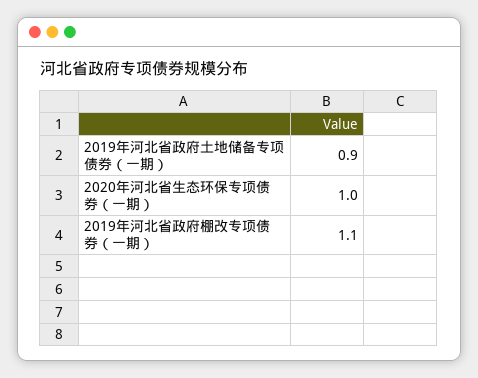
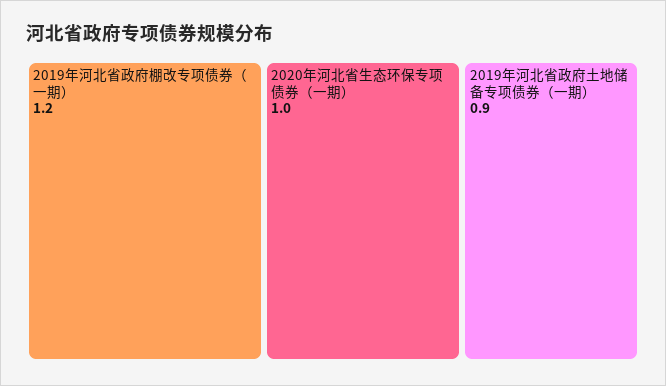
2019年河北省政府棚改专项债券（一期）: 1.1 -> 1.2

